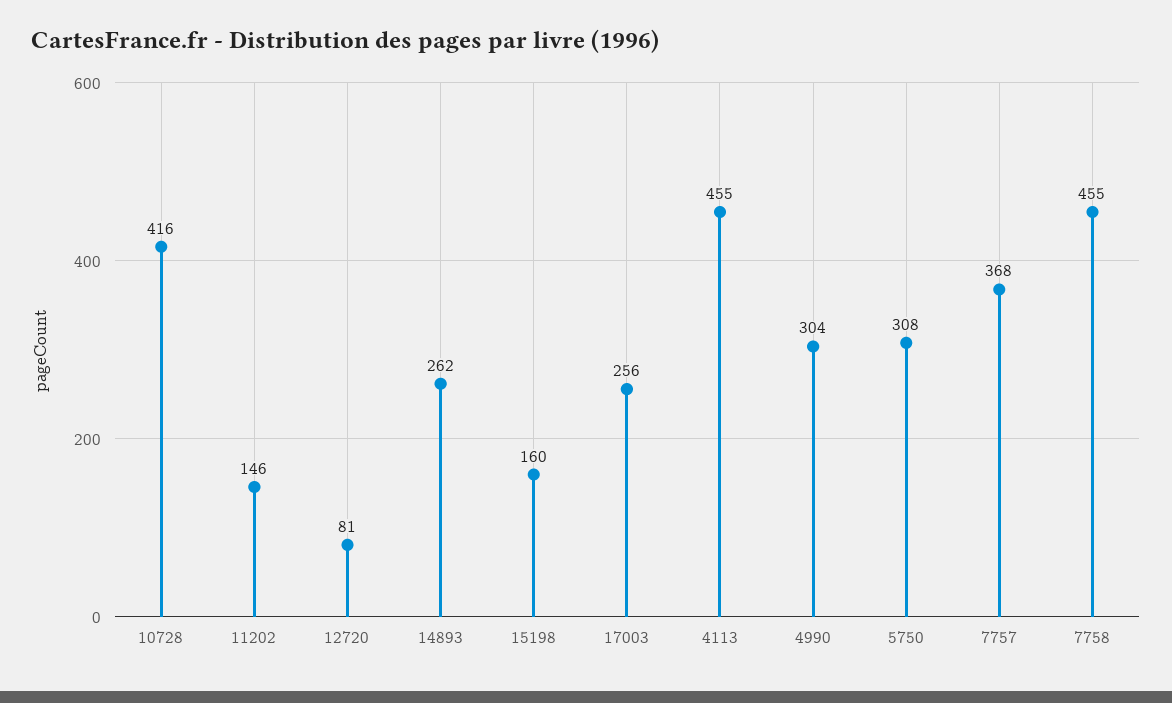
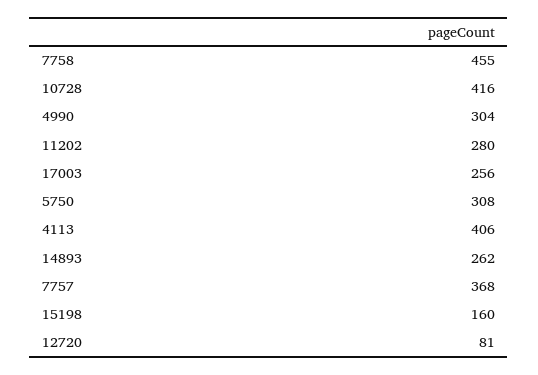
11202: 146 -> 280
4113: 455 -> 406

